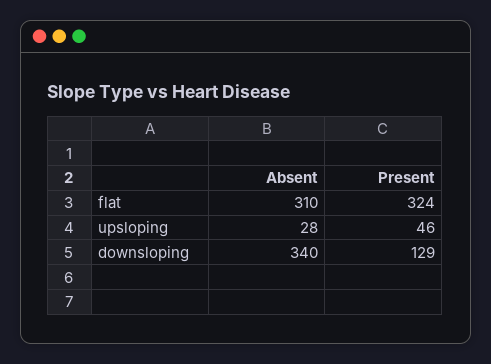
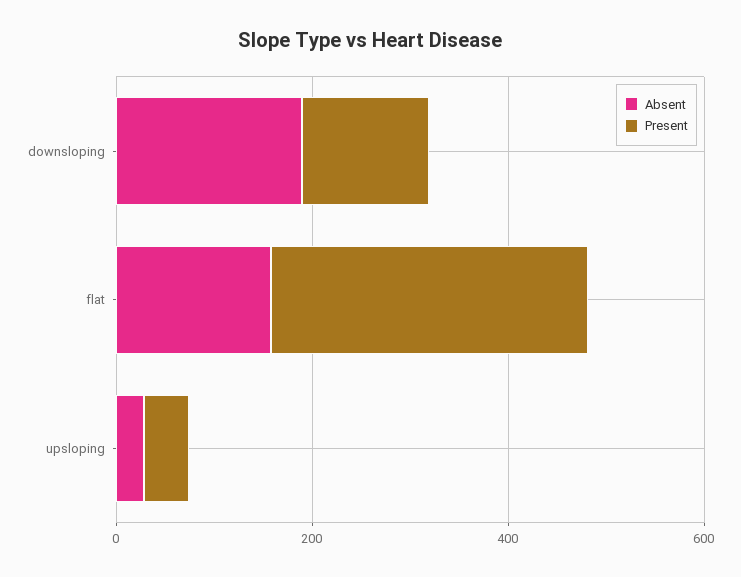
Absent, flat: 310 -> 150
Absent, downsloping: 340 -> 200

